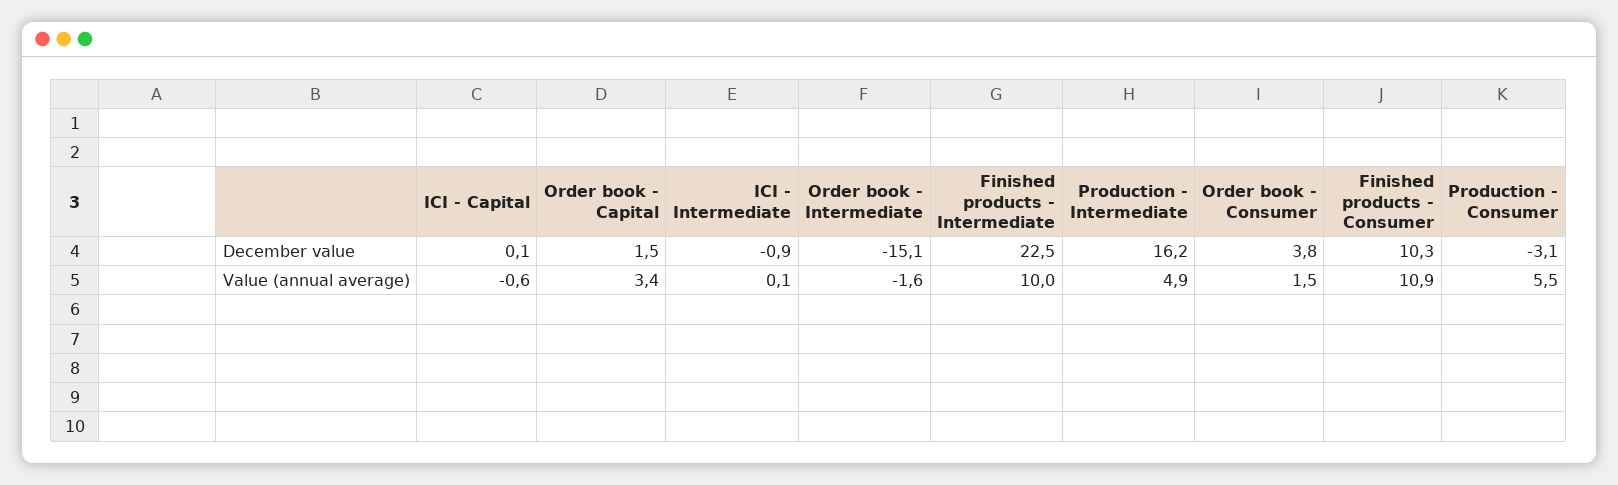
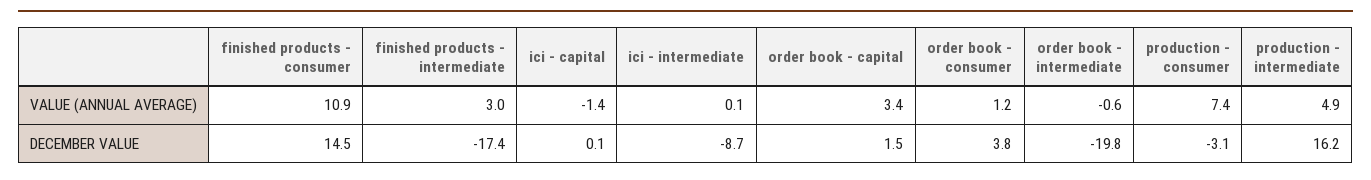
ICI - Intermediate, December value: -0.9 -> -8.7
Order book - Intermediate, December value: -15.1 -> -19.8
Finished products - Intermediate, December value: 22.5 -> -17.4
Finished products - Consumer, December value: 10.3 -> 14.5
ICI - Capital, Value (annual average): -0.6 -> -1.4
Order book - Intermediate, Value (annual average): -1.6 -> -0.6
Finished products - Intermediate, Value (annual average): 10 -> 3
Order book - Consumer, Value (annual average): 1.5 -> 1.2
Production - Consumer, Value (annual average): 5.5 -> 7.4

